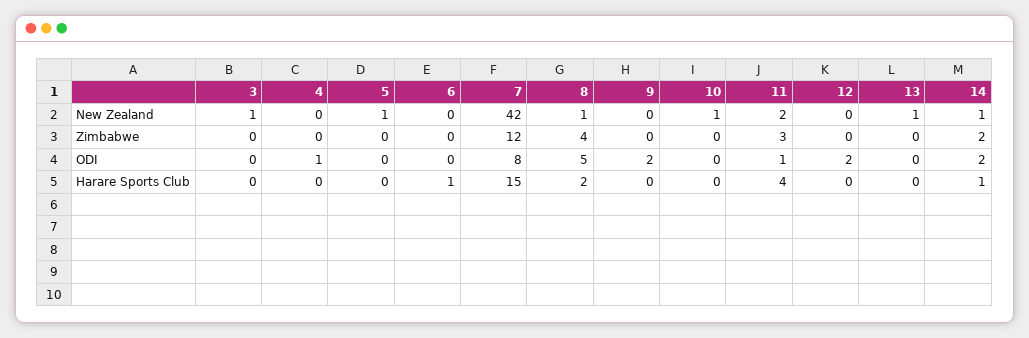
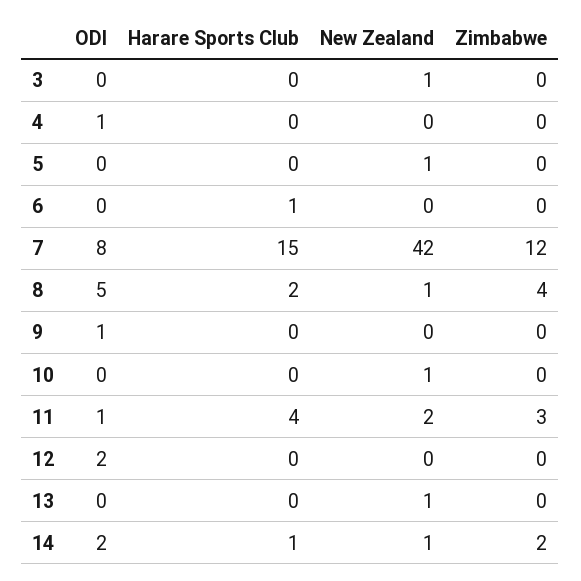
9, ODI: 2 -> 1

